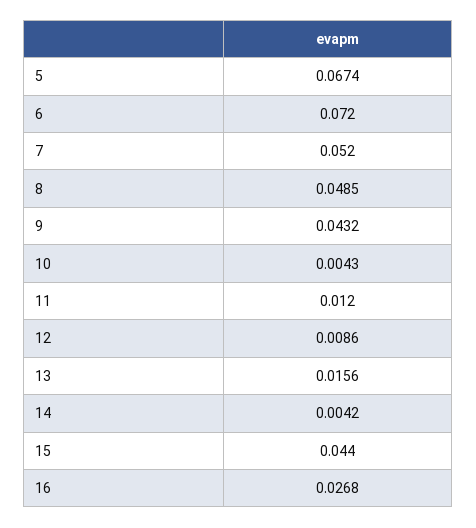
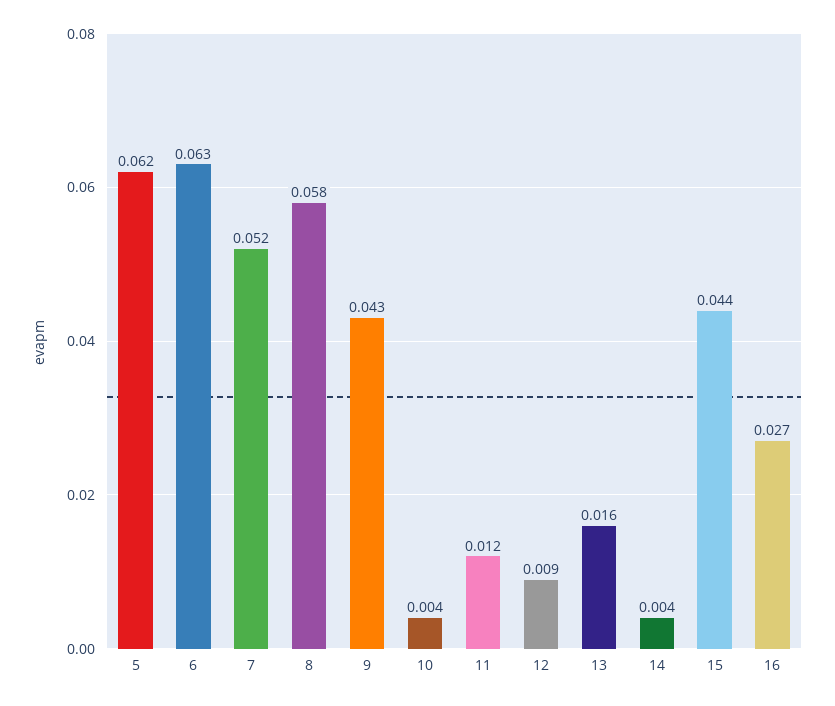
5: 0.0674 -> 0.062
6: 0.072 -> 0.063
8: 0.0485 -> 0.058

